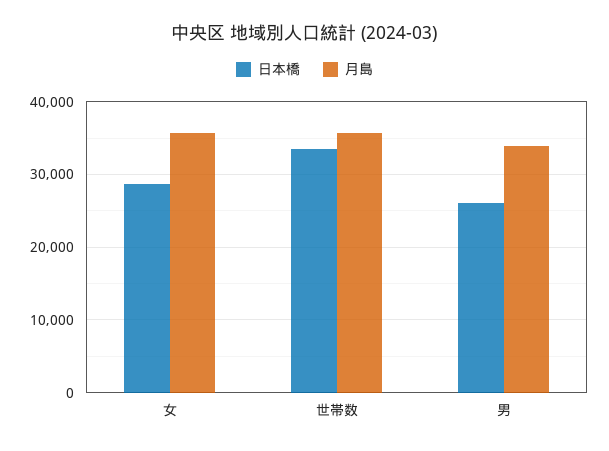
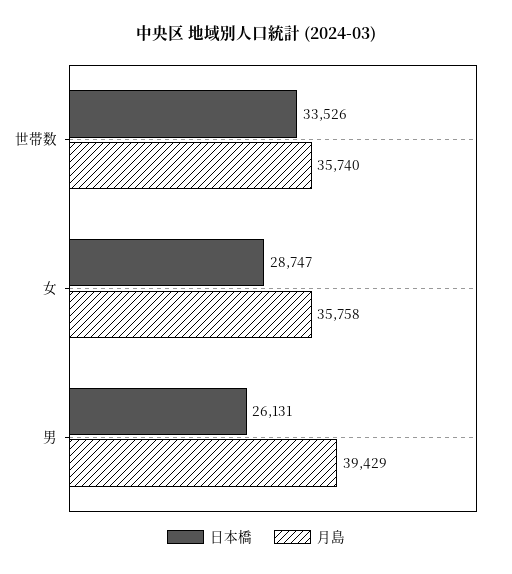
月島, 男: 34000 -> 39429

